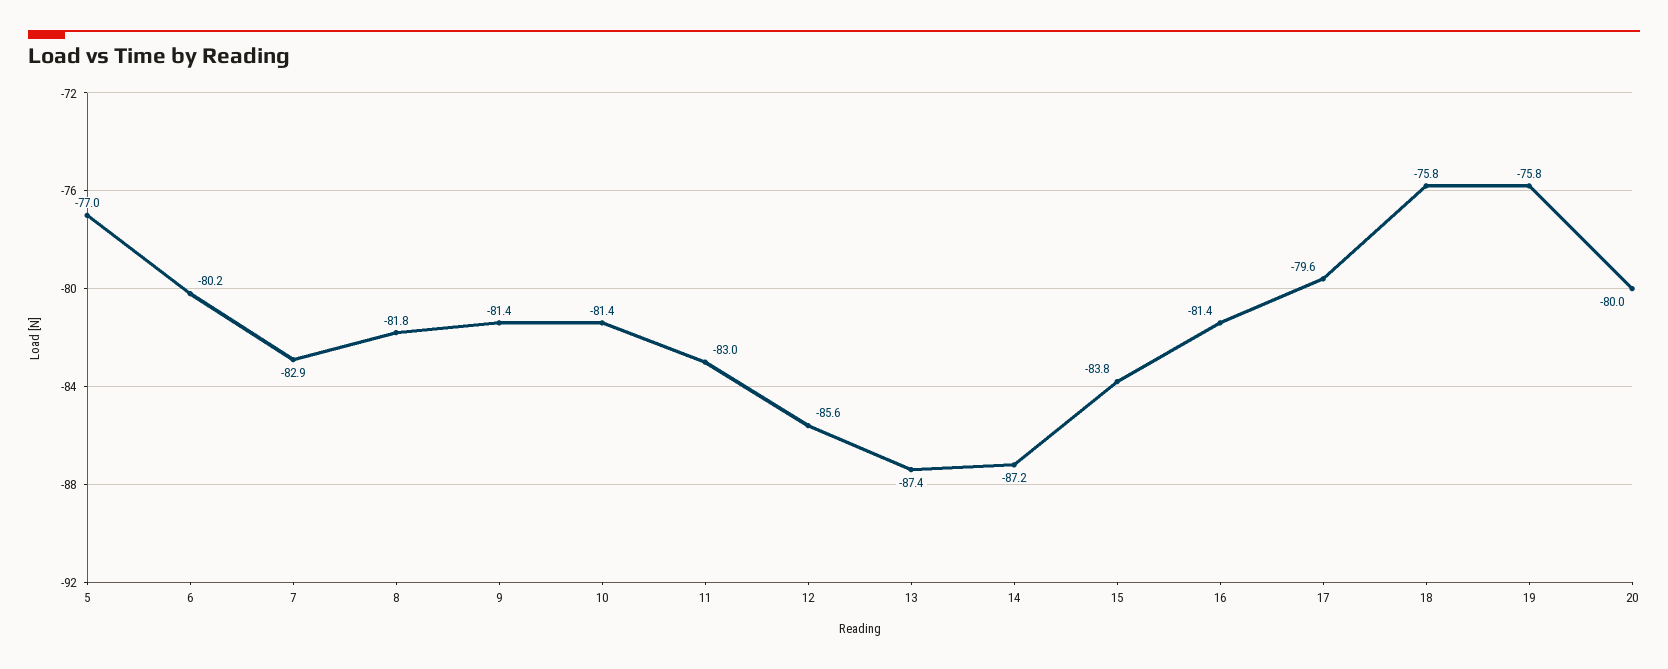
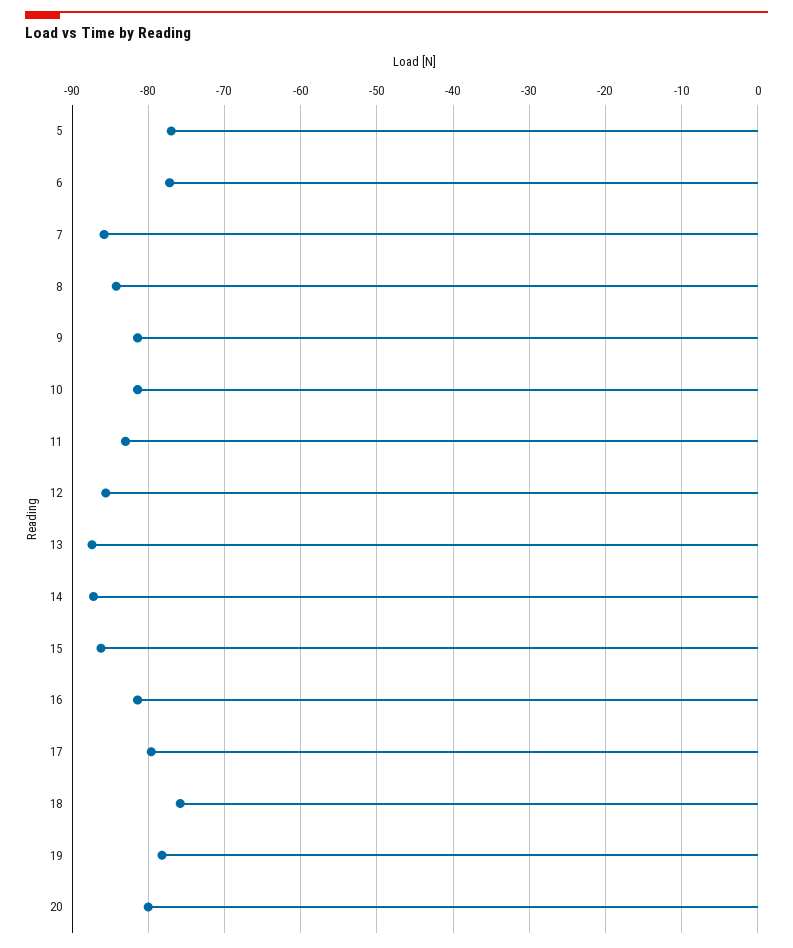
6: -80.2 -> -77
7: -82.9 -> -86
8: -81.8 -> -84
15: -83.8 -> -86
19: -75.8 -> -78

